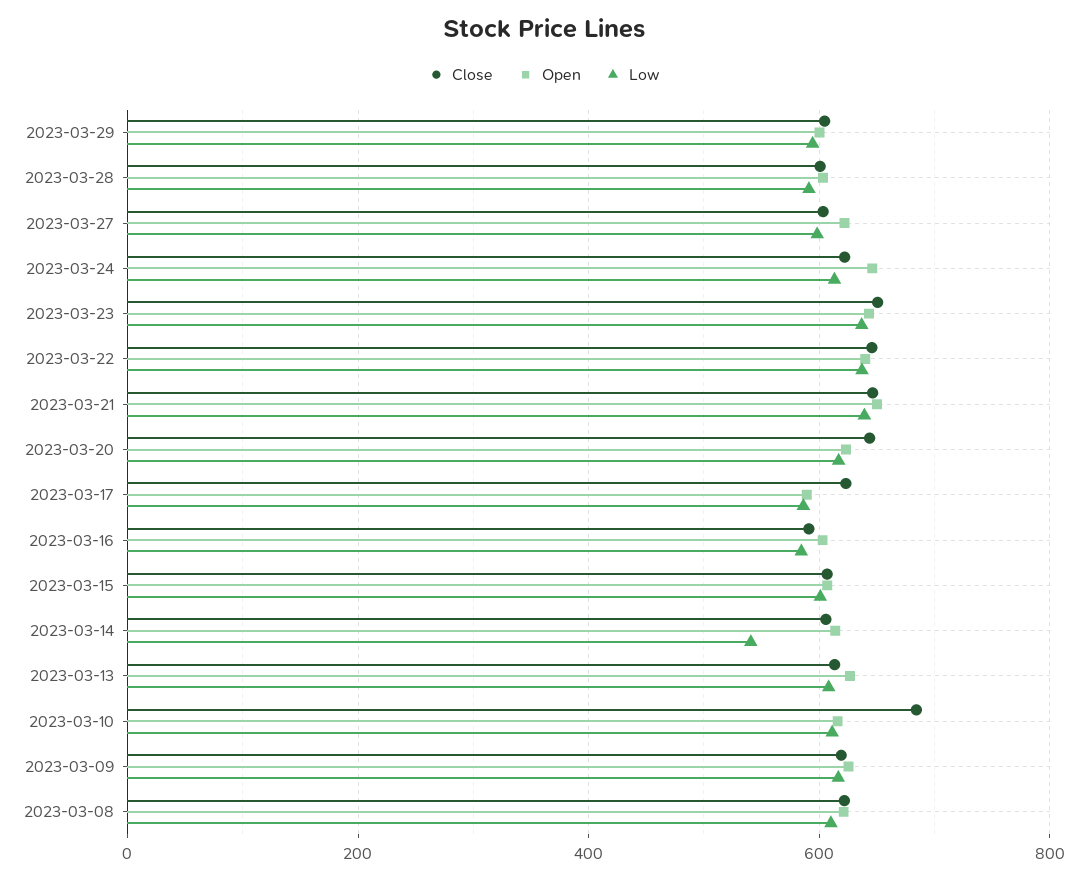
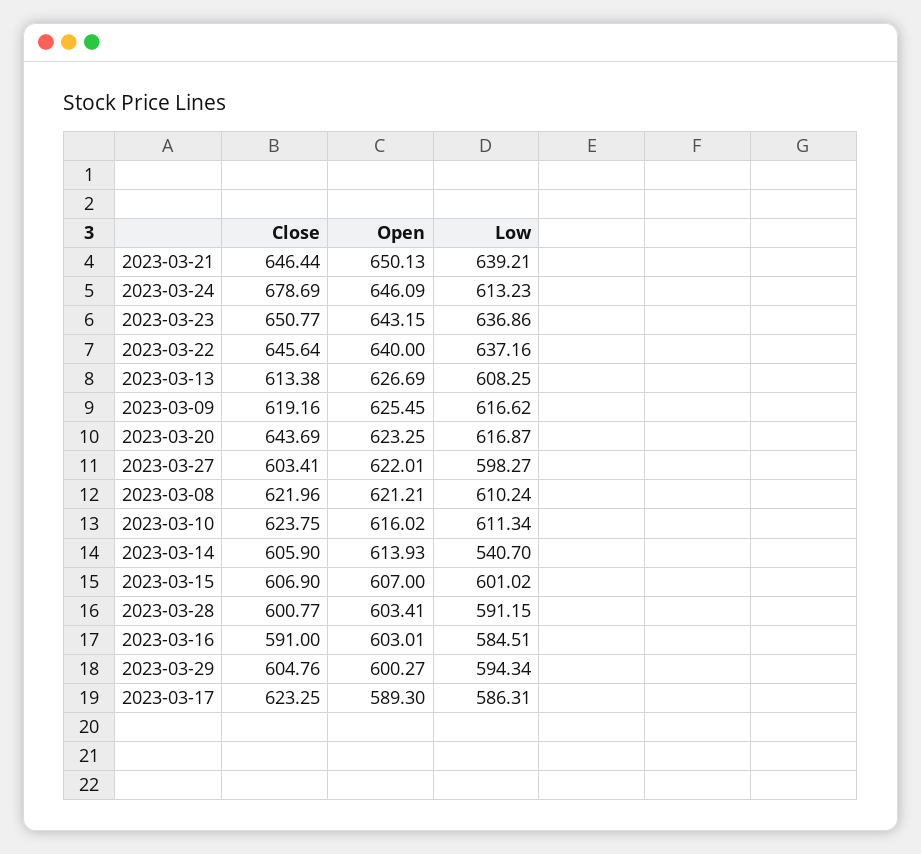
Close, 2023-03-24: 620 -> 678.69
Close, 2023-03-10: 680 -> 623.75

